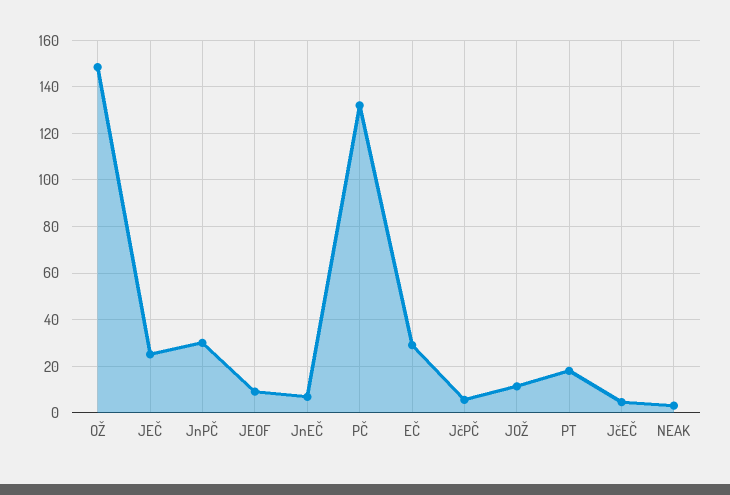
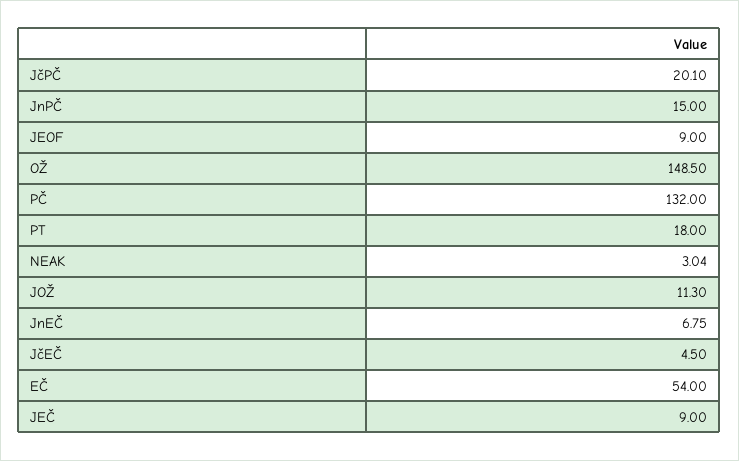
JEČ: 25 -> 9
JnPČ: 30 -> 15
EČ: 30 -> 54
JčPČ: 5 -> 20.1

